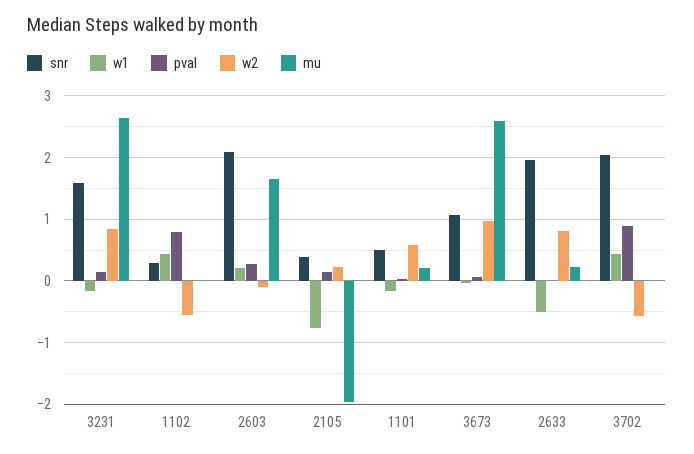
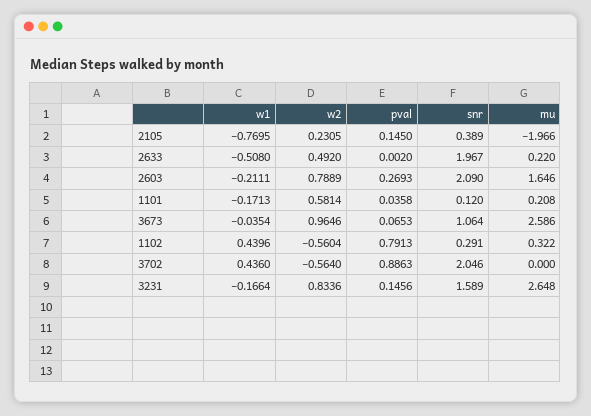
mu, 1102: 0 -> 0.322
w1, 2603: 0.2 -> -0.2111
w2, 2603: -0.1 -> 0.7889
snr, 1101: 0.5 -> 0.12
w2, 2633: 0.8 -> 0.492

